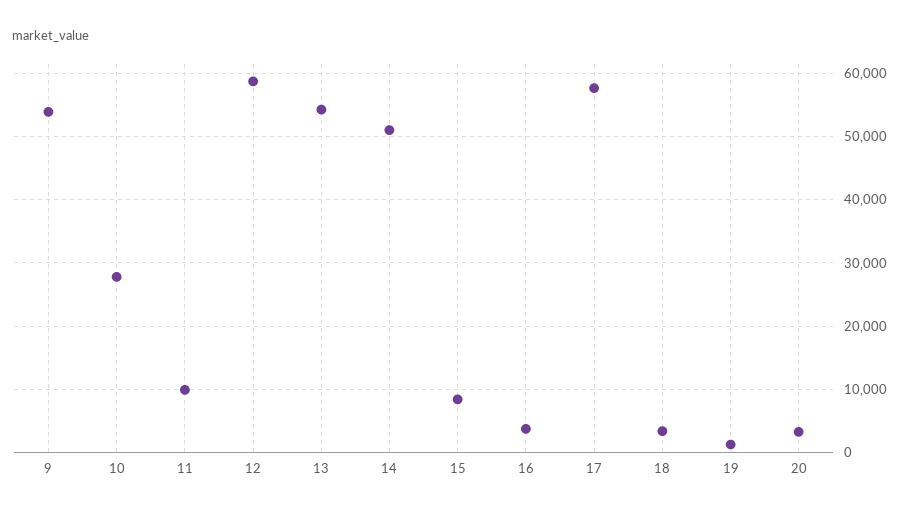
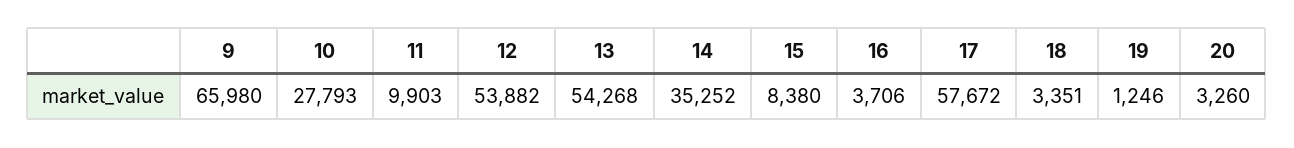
9: 54000 -> 65980
12: 59000 -> 53882
14: 51000 -> 35252

